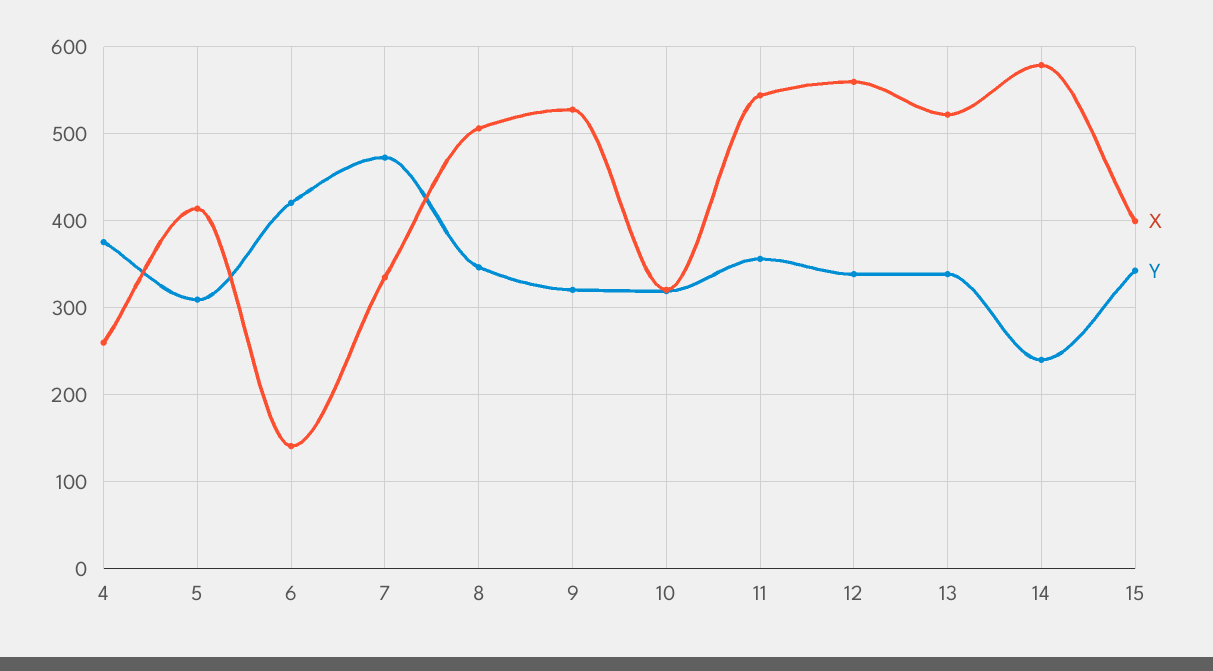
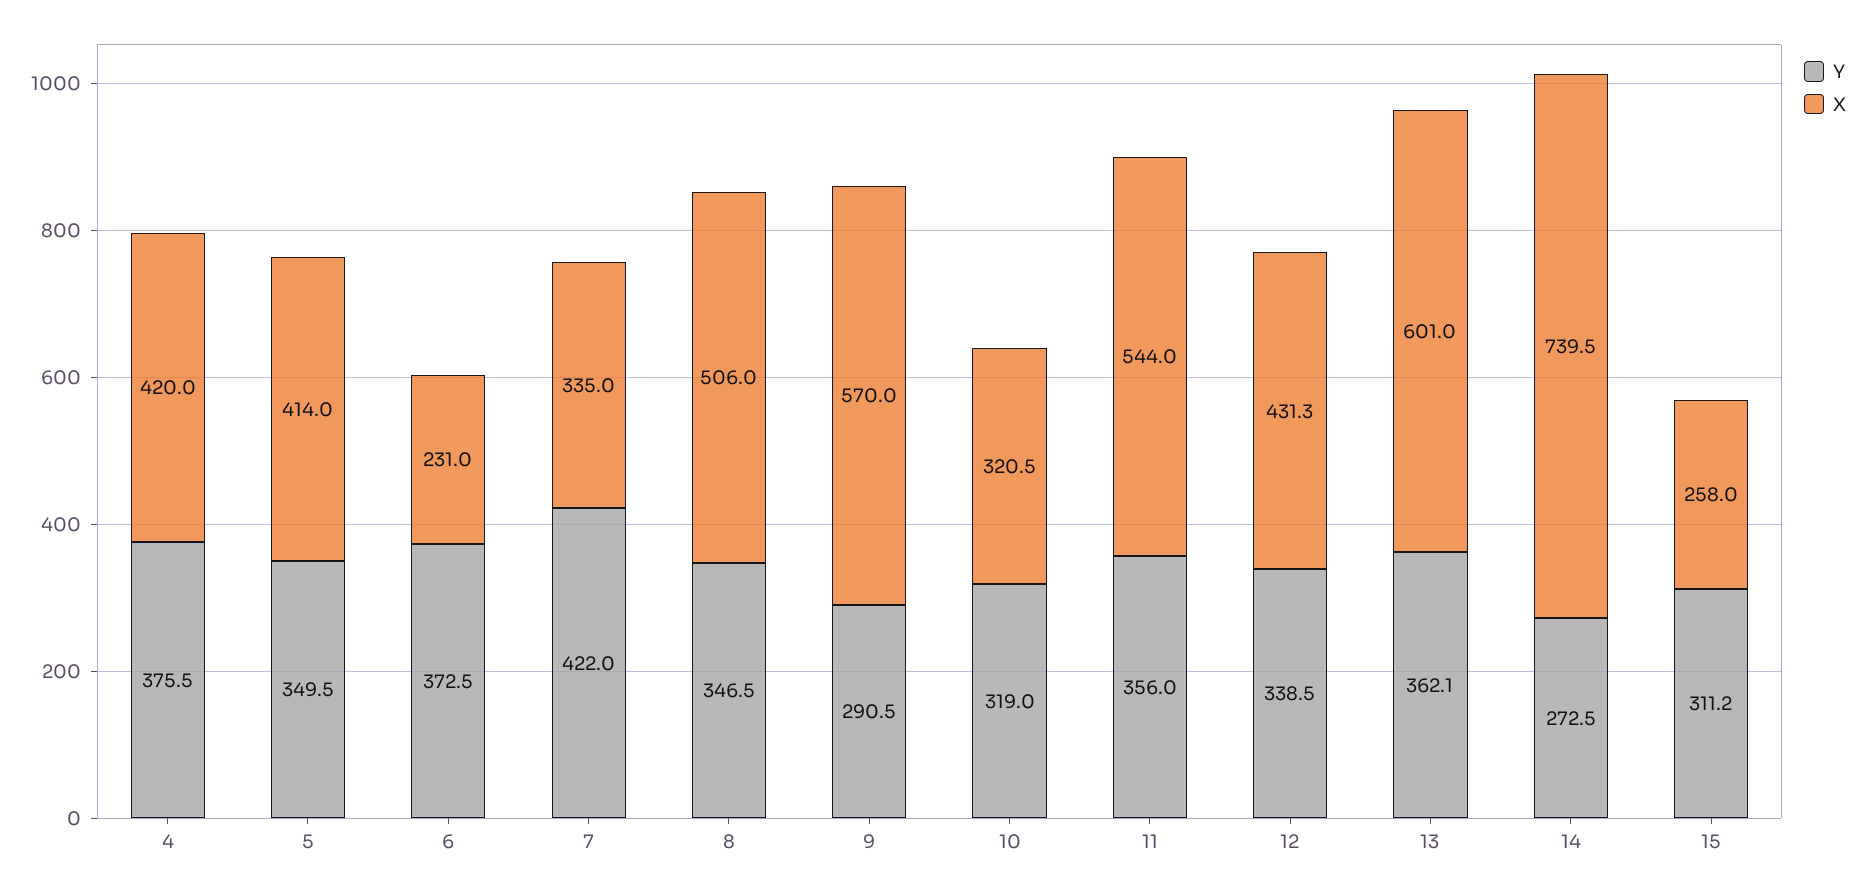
X, 4: 260 -> 420
Y, 5: 310 -> 349.5
X, 6: 140 -> 231
Y, 6: 420 -> 372.5
Y, 7: 470 -> 422
X, 9: 530 -> 570
Y, 9: 320 -> 290.5
X, 12: 560 -> 431.3
X, 13: 520 -> 601
Y, 13: 340 -> 362.1
X, 14: 580 -> 739.5
Y, 14: 240 -> 272.5
X, 15: 400 -> 258
Y, 15: 340 -> 311.2

